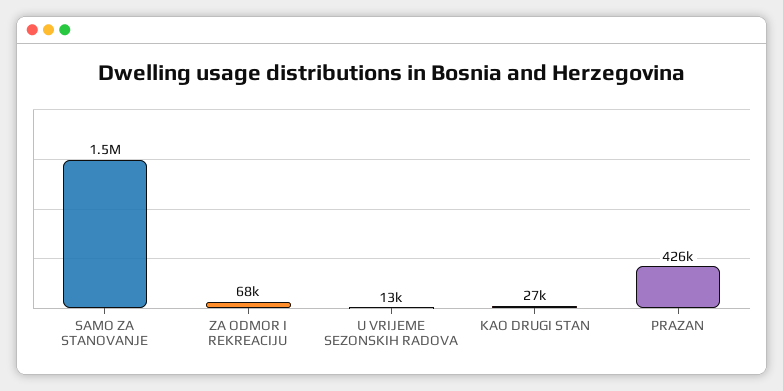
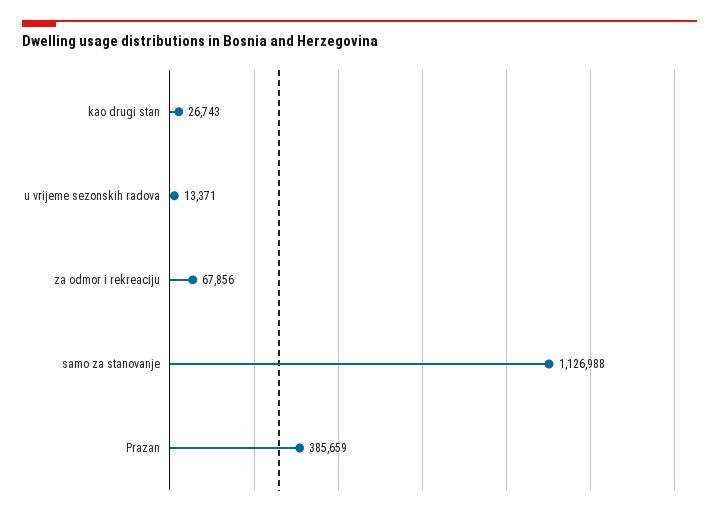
SAMO ZA STANOVANJE: 1500000 -> 1126988
PRAZAN: 426000 -> 385659

